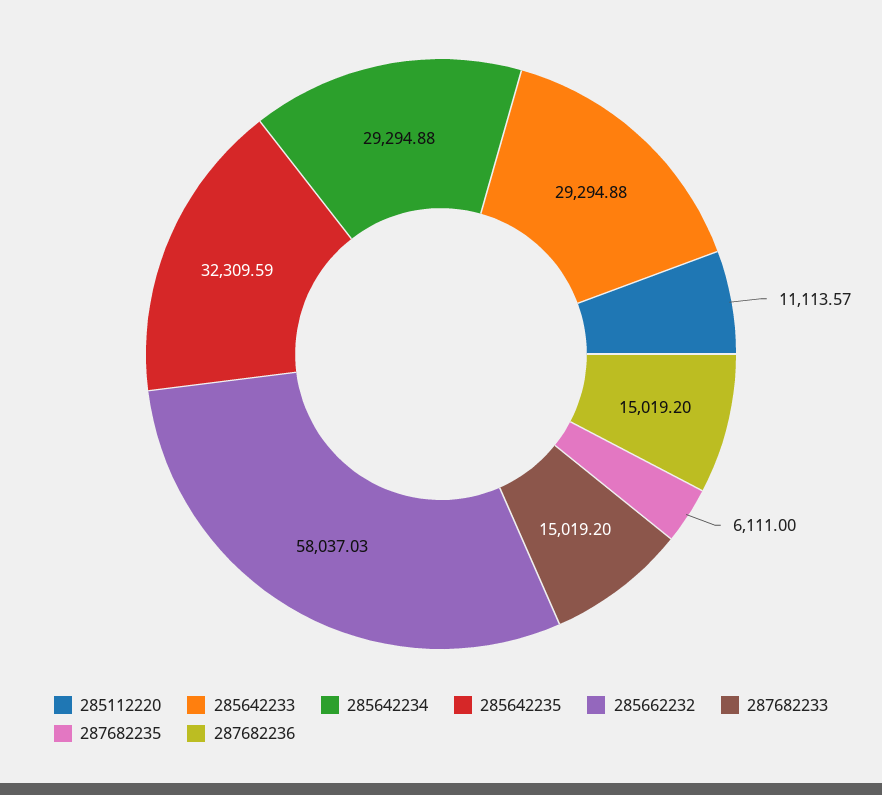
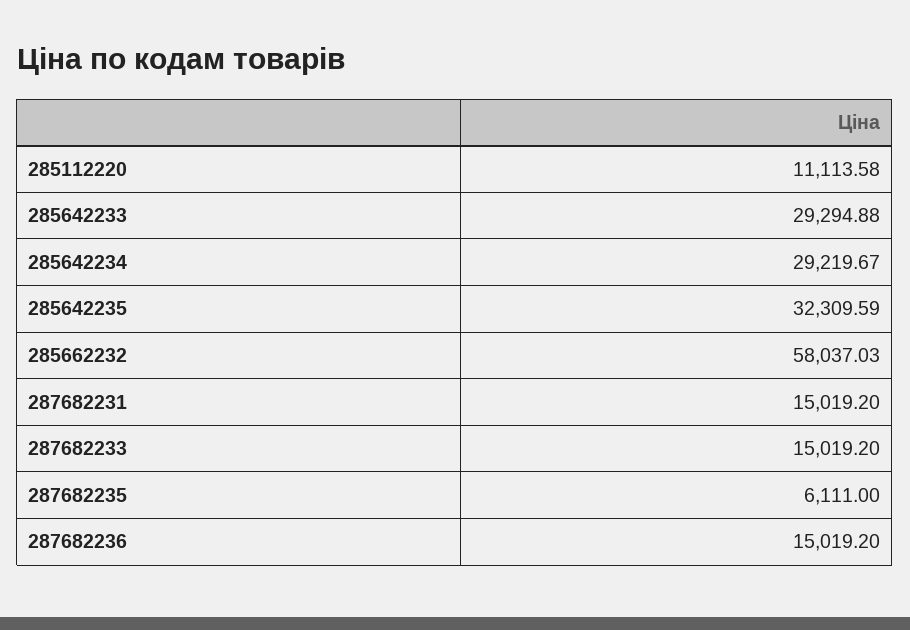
285112220: 11113.57 -> 11113.58
285642234: 29294.88 -> 29219.67
287682231: none -> 15019.2

